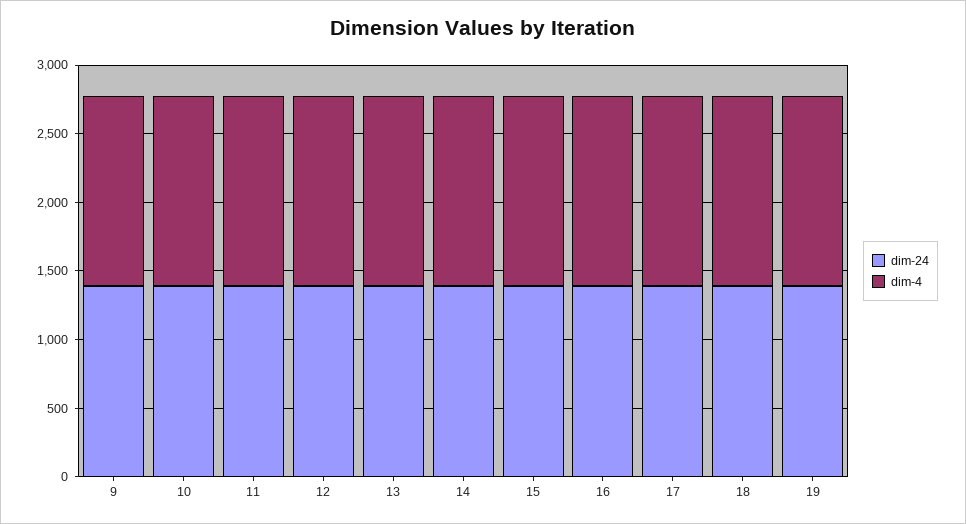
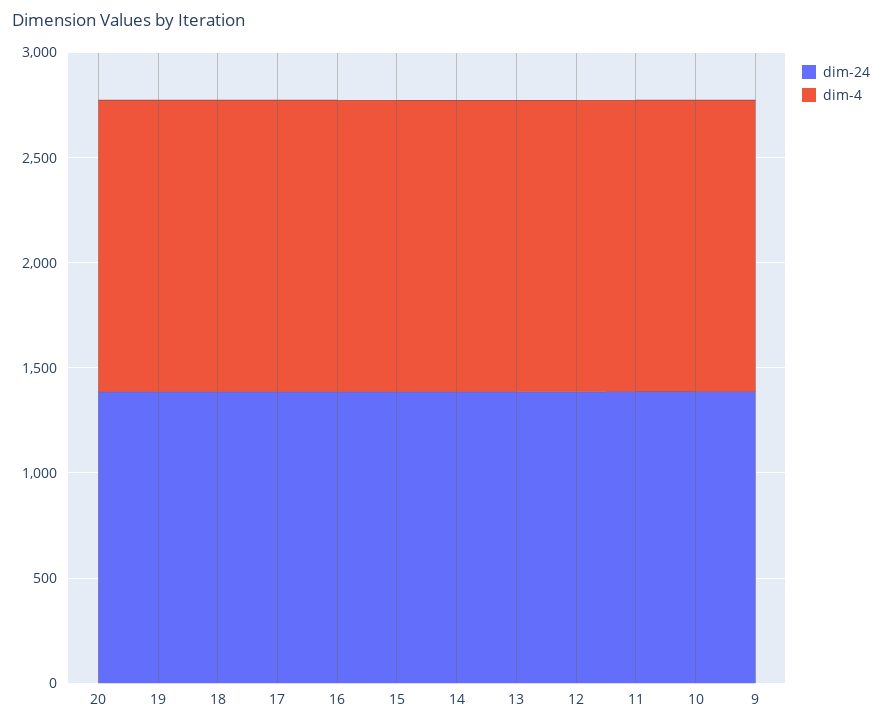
dim-24, 20: none -> 1400
dim-4, 20: none -> 1400

